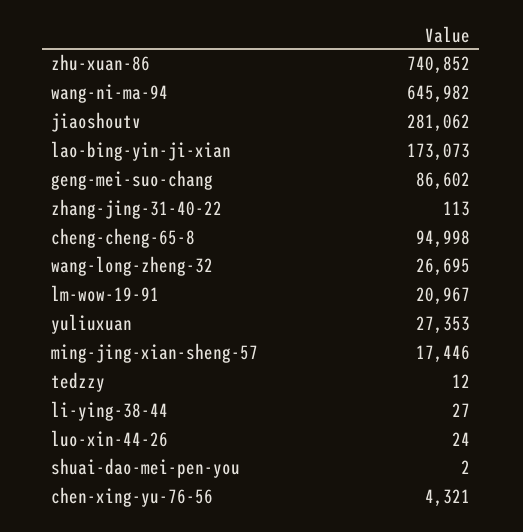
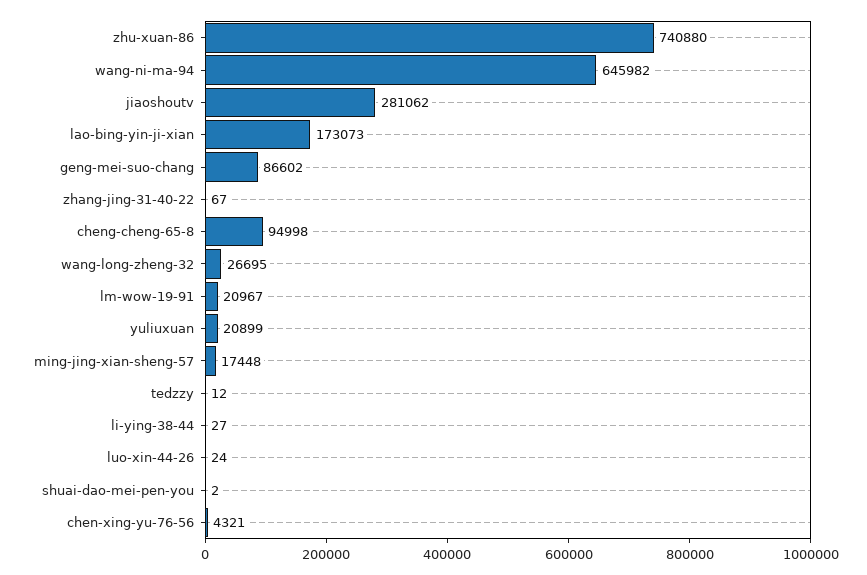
zhu-xuan-86: 740852 -> 740880
zhang-jing-31-40-22: 113 -> 67
yuliuxuan: 27353 -> 20899
ming-jing-xian-sheng-57: 17446 -> 17448

